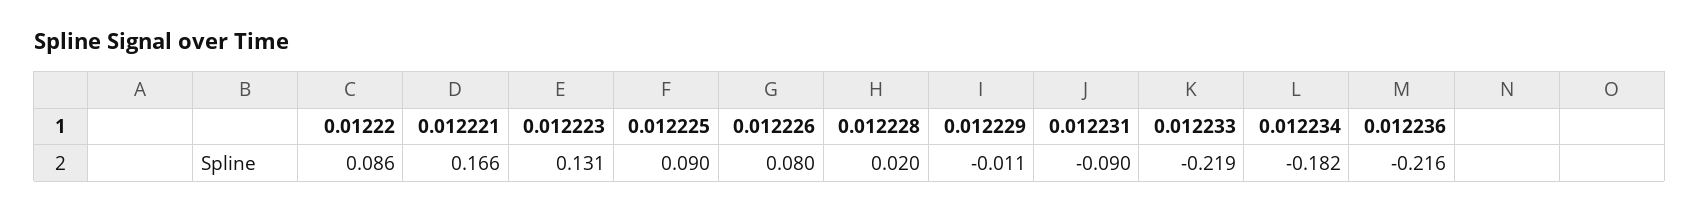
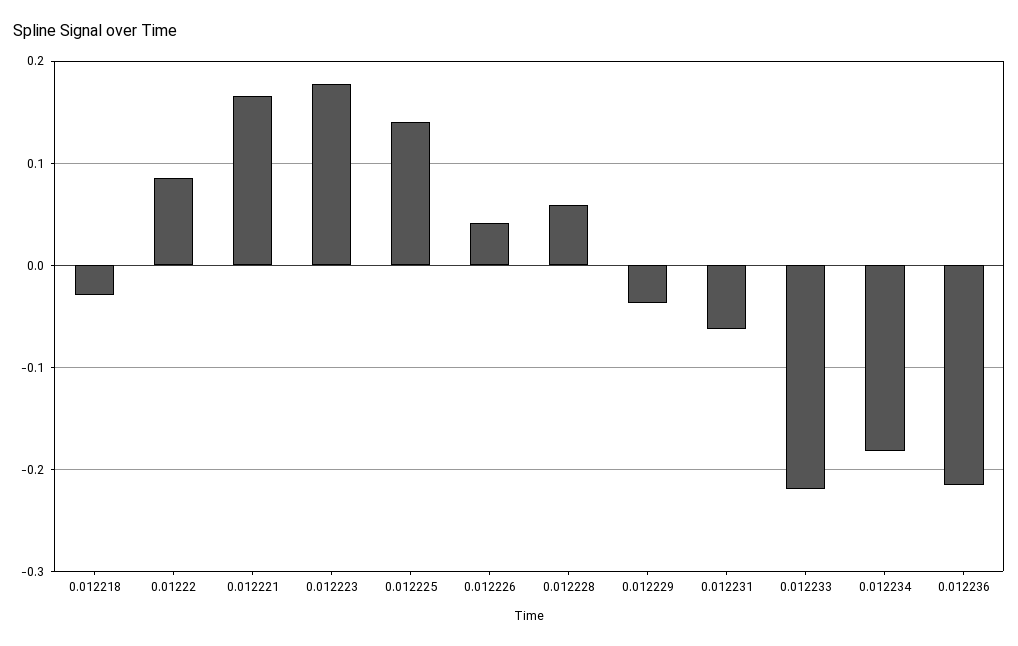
0.012223: 0.131 -> 0.18
0.012225: 0.09 -> 0.14
0.012226: 0.08 -> 0.04
0.012228: 0.02 -> 0.06
0.012229: -0.011 -> -0.04
0.012231: -0.09 -> -0.06
0.012218: none -> -0.03

